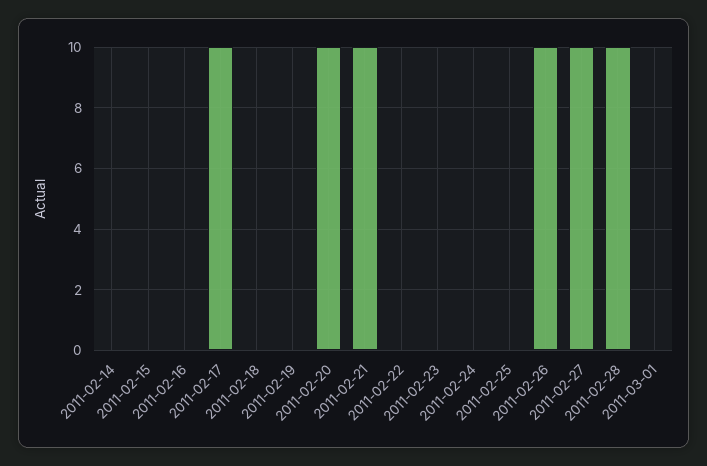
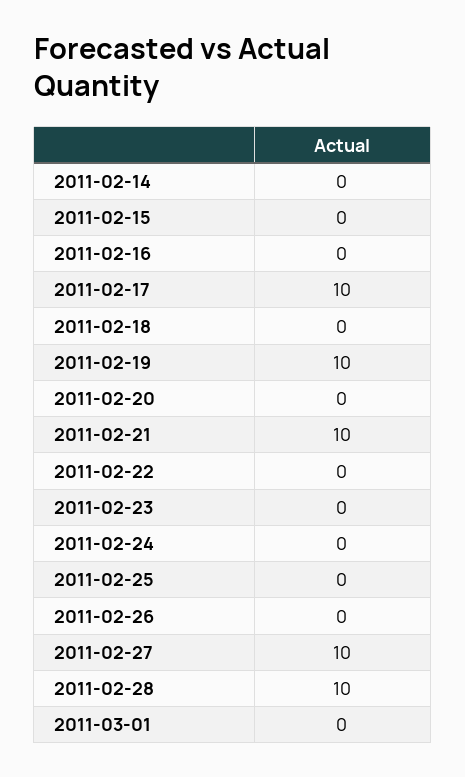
2011-02-19: 0 -> 10
2011-02-20: 10 -> 0
2011-02-26: 10 -> 0

